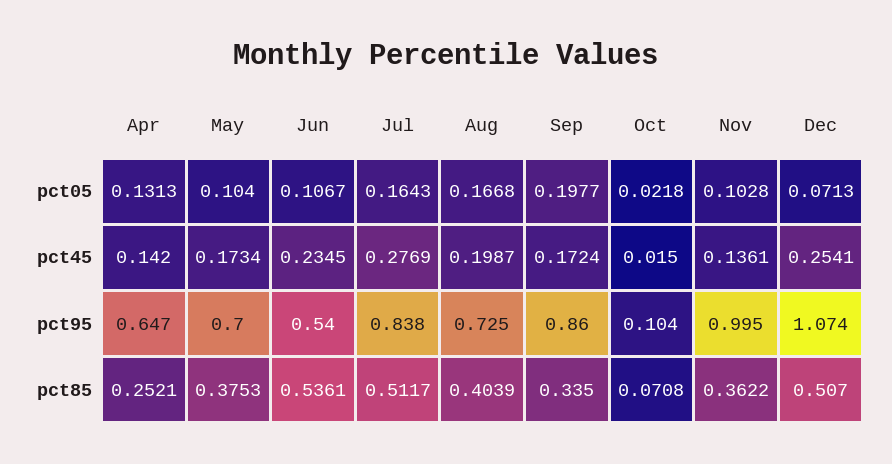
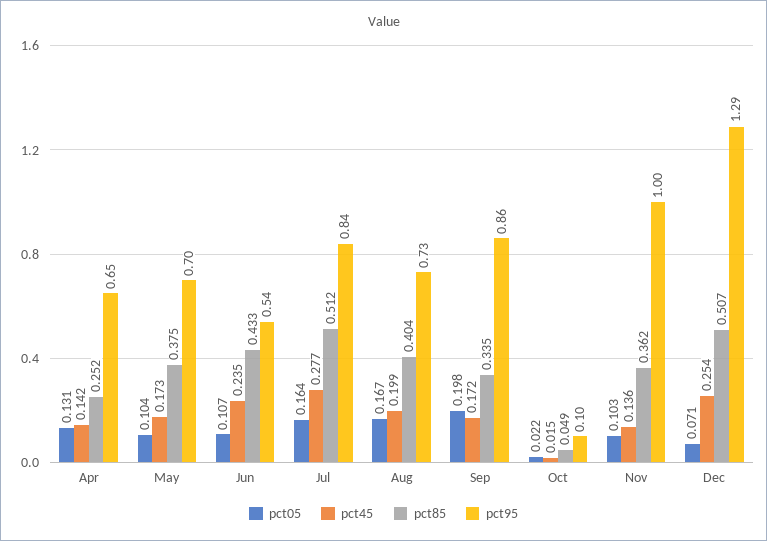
pct95, Dec: 1.074 -> 1.29
pct85, Jun: 0.5361 -> 0.433
pct85, Oct: 0.0708 -> 0.049

